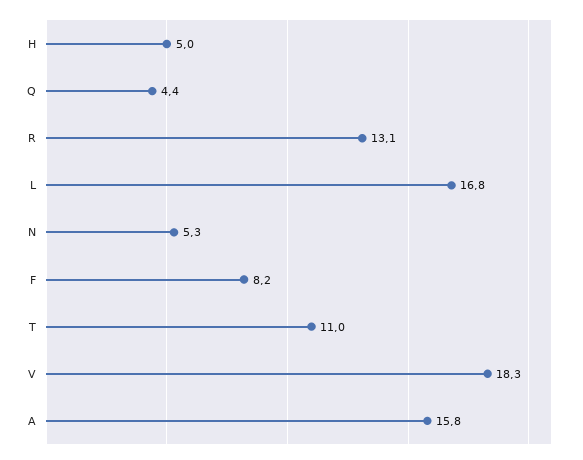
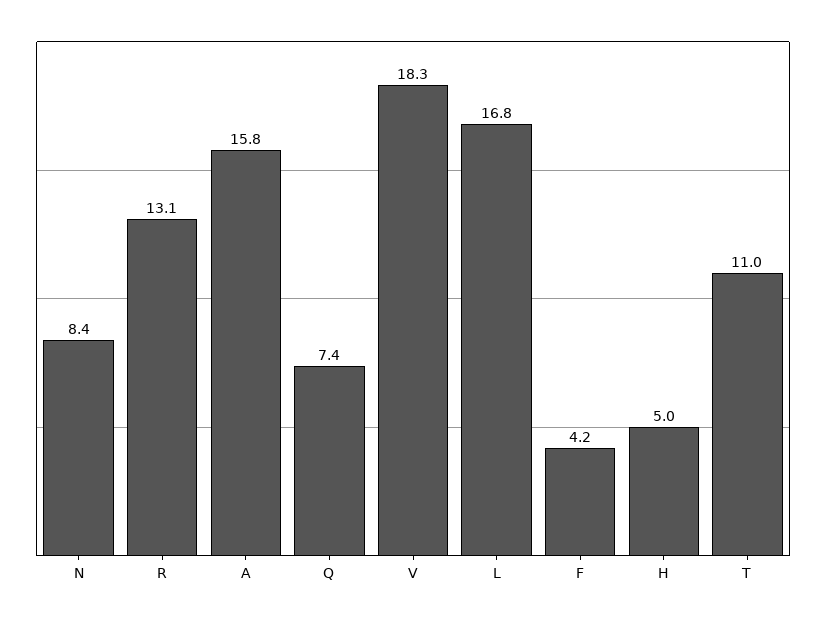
Q: 4.4 -> 7.4
N: 5.3 -> 8.4
F: 8.2 -> 4.2

